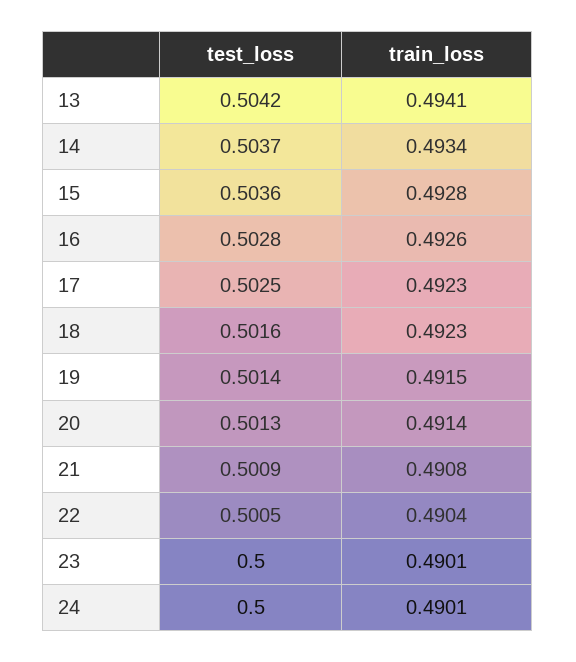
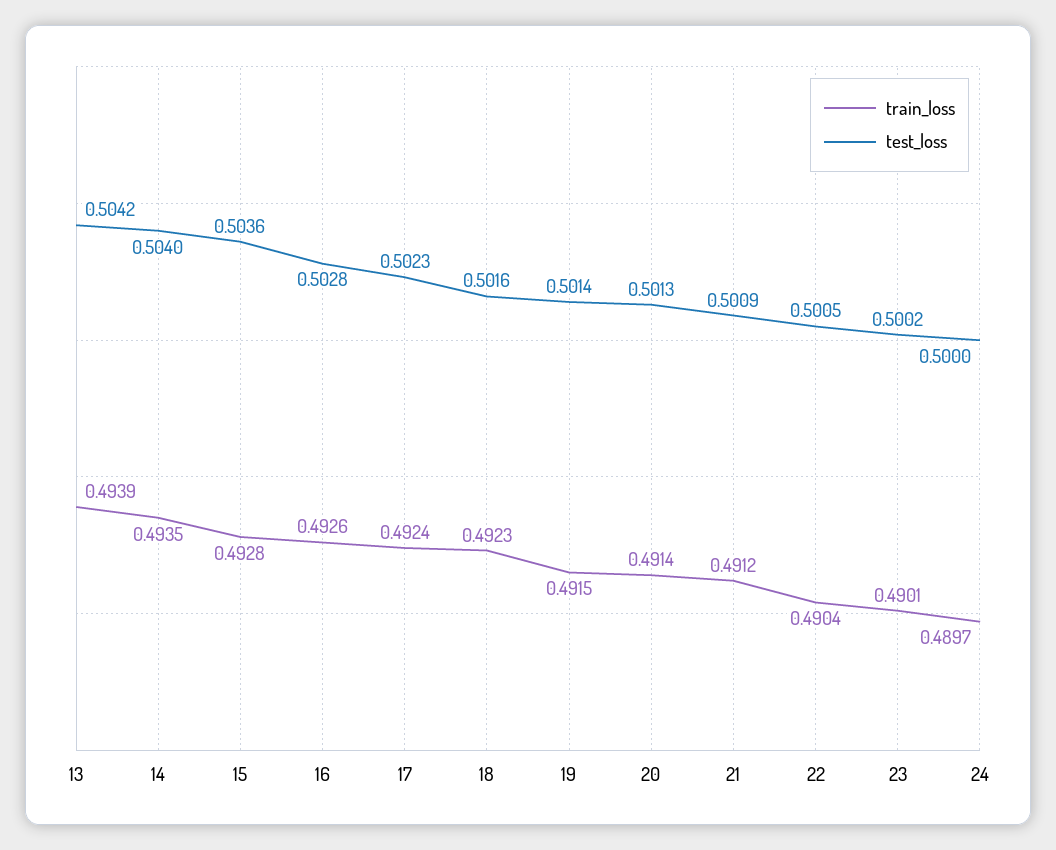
train_loss, 13: 0.4941 -> 0.4939
test_loss, 14: 0.5037 -> 0.504
train_loss, 14: 0.4934 -> 0.4935
test_loss, 17: 0.5025 -> 0.5023
train_loss, 17: 0.4923 -> 0.4924
train_loss, 21: 0.4908 -> 0.4912
test_loss, 23: 0.5 -> 0.5002
train_loss, 24: 0.4901 -> 0.4897

